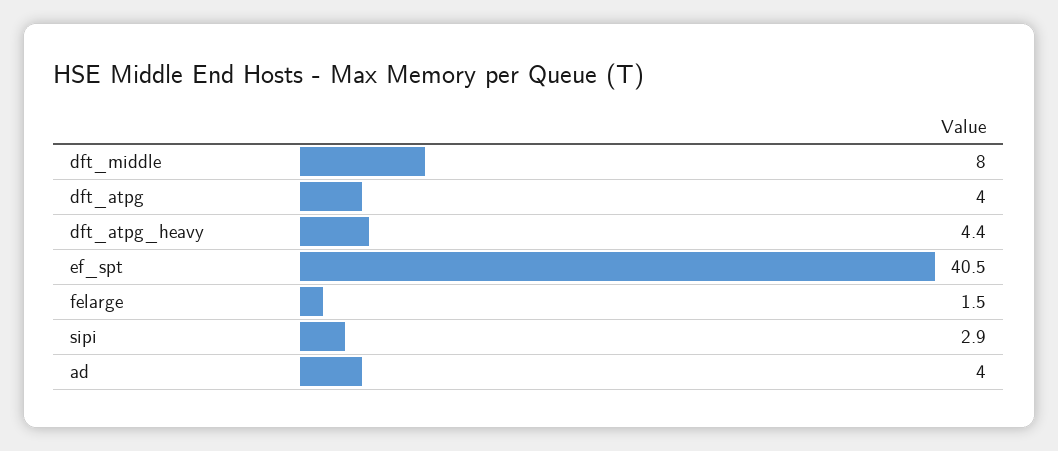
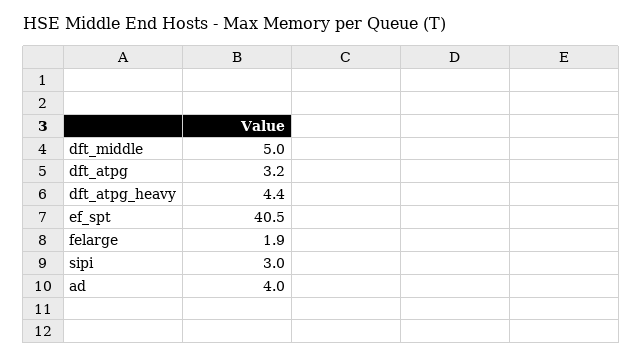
dft_middle: 8 -> 5
dft_atpg: 4 -> 3.2
felarge: 1.5 -> 1.9
sipi: 2.9 -> 3

